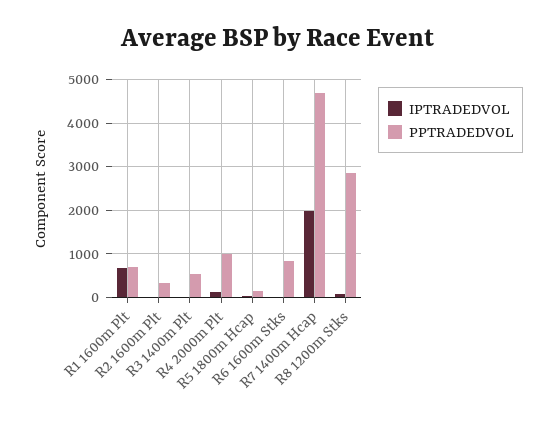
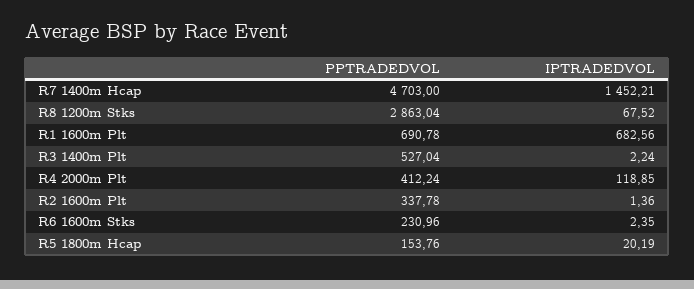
PPTRADEDVOL, R4 2000m Plt: 1000 -> 412.24
PPTRADEDVOL, R6 1600m Stks: 800 -> 230.96
IPTRADEDVOL, R7 1400m Hcap: 2000 -> 1452.21

